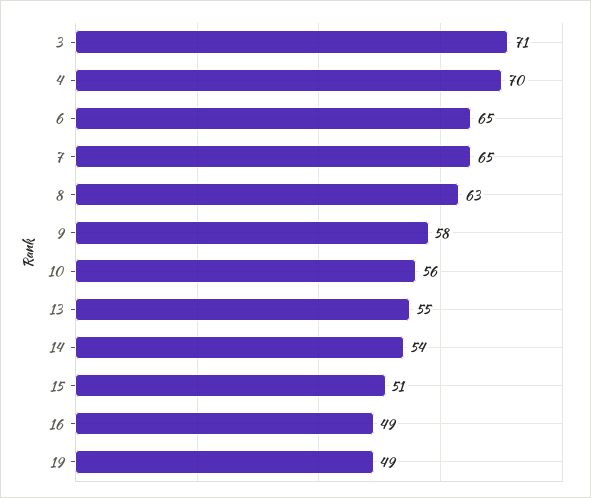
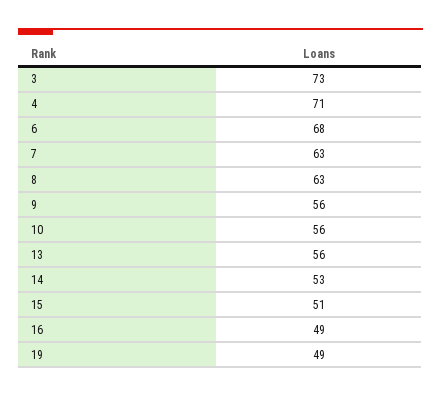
3: 71 -> 73
4: 70 -> 71
6: 65 -> 68
7: 65 -> 63
9: 58 -> 56
13: 55 -> 56
14: 54 -> 53

